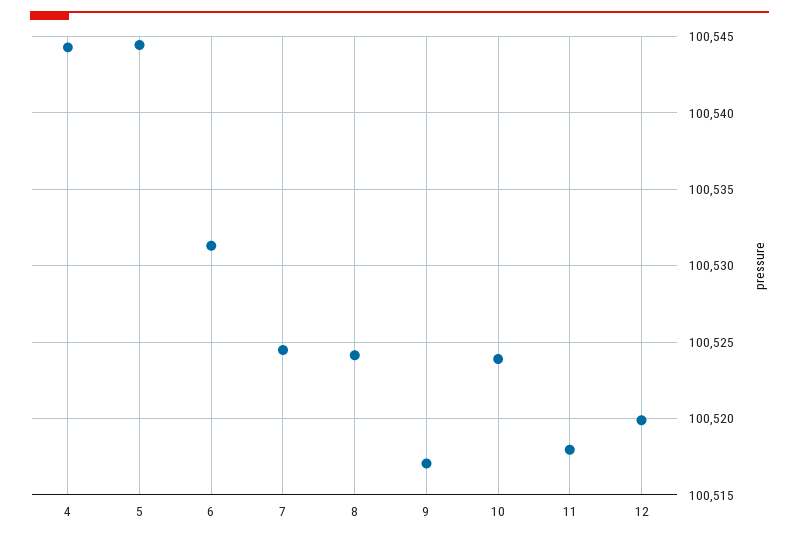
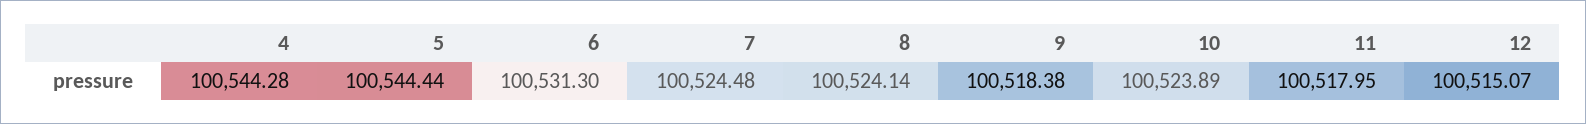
9: 100517 -> 100518.38
12: 100520 -> 100515.07

